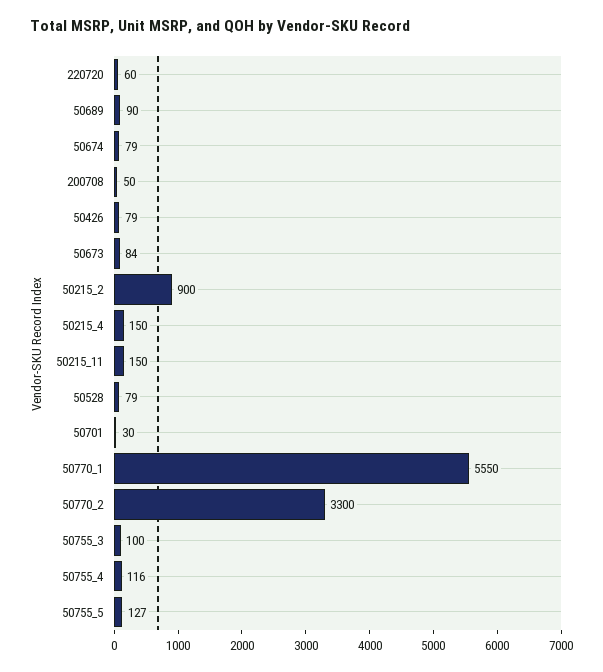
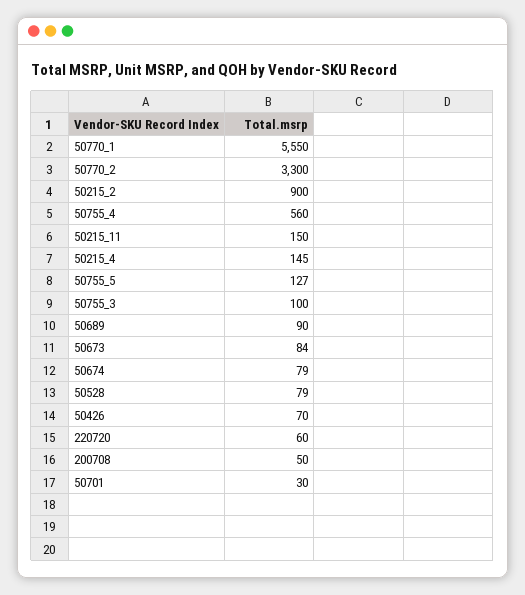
50426: 79 -> 70
50215_4: 150 -> 145
50755_4: 116 -> 560

